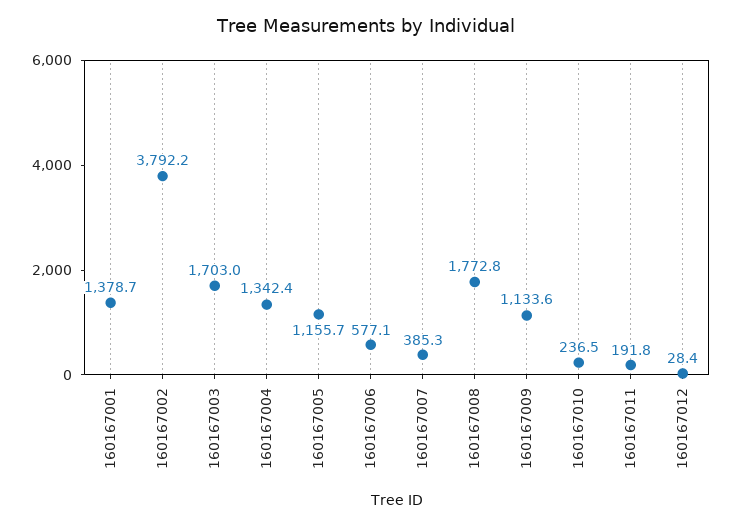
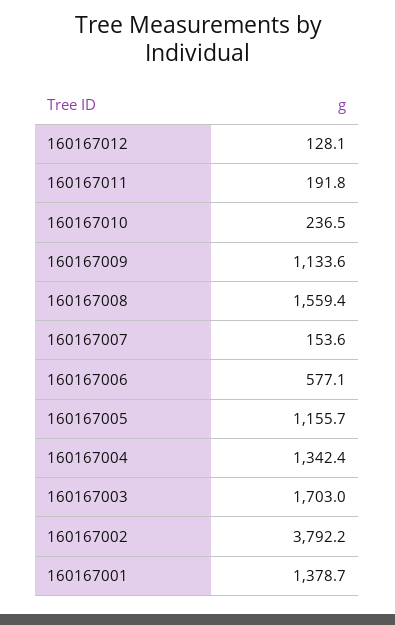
160167007: 385.3 -> 153.6
160167008: 1772.8 -> 1559.4
160167012: 28.4 -> 128.1

